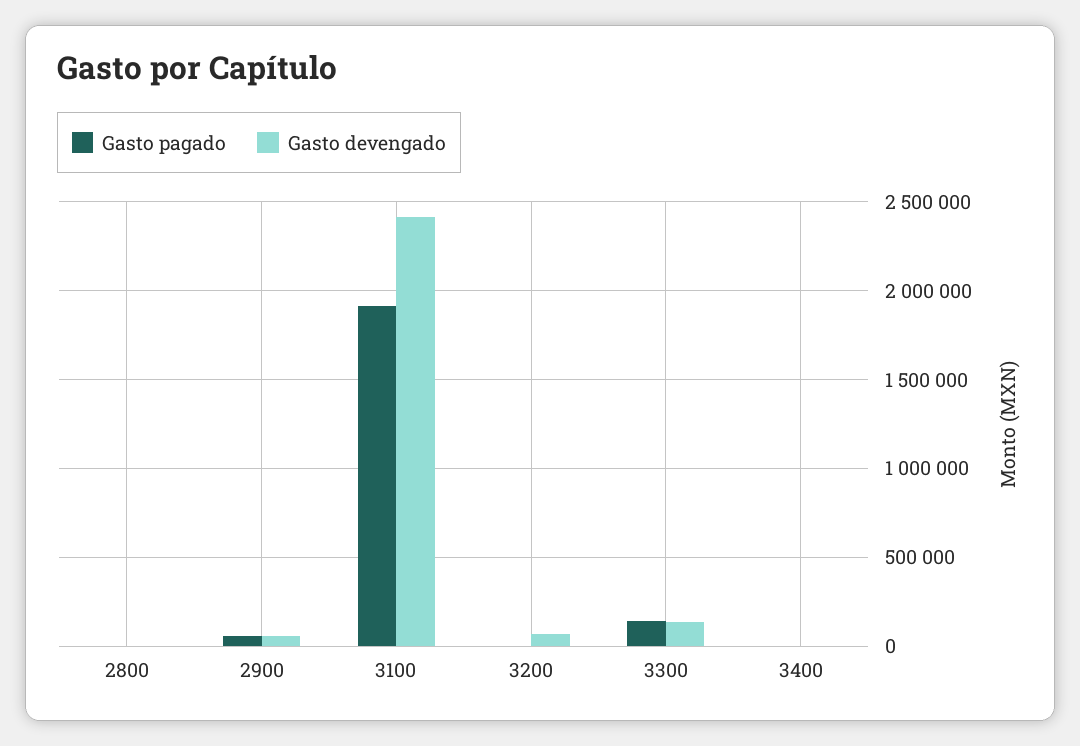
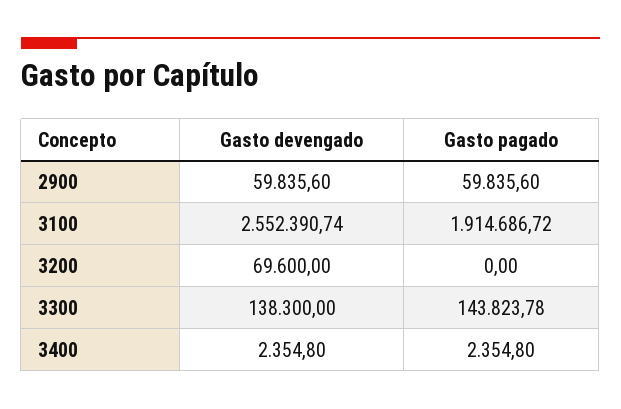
Gasto pagado, 2800: 0 -> none
Gasto devengado, 2800: 0 -> none
Gasto devengado, 3100: 2400000 -> 2552390.74

